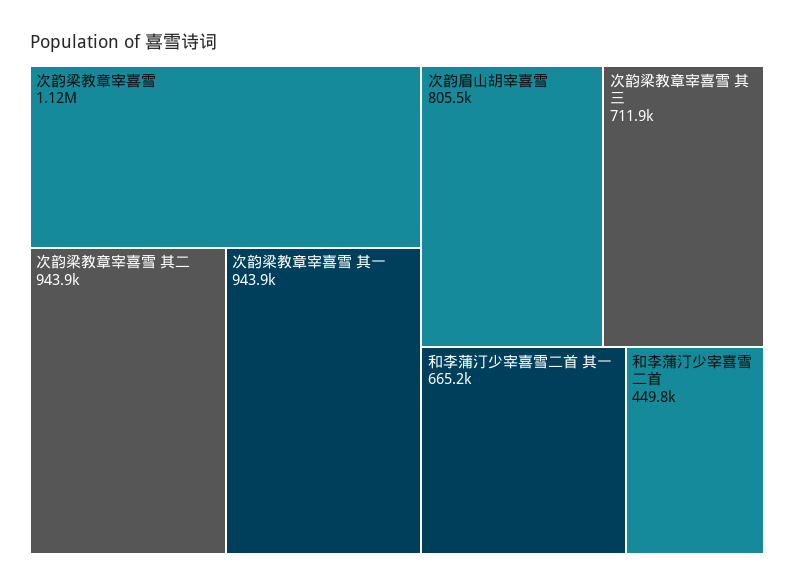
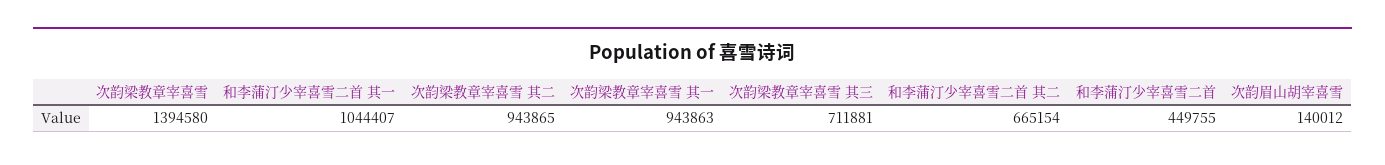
次韵梁教章宰喜雪: 1120000 -> 1394580
次韵眉山胡宰喜雪: 805500 -> 140012
和李蒲汀少宰喜雪二首 其一: 665200 -> 1044407
和李蒲汀少宰喜雪二首 其二: none -> 665154

